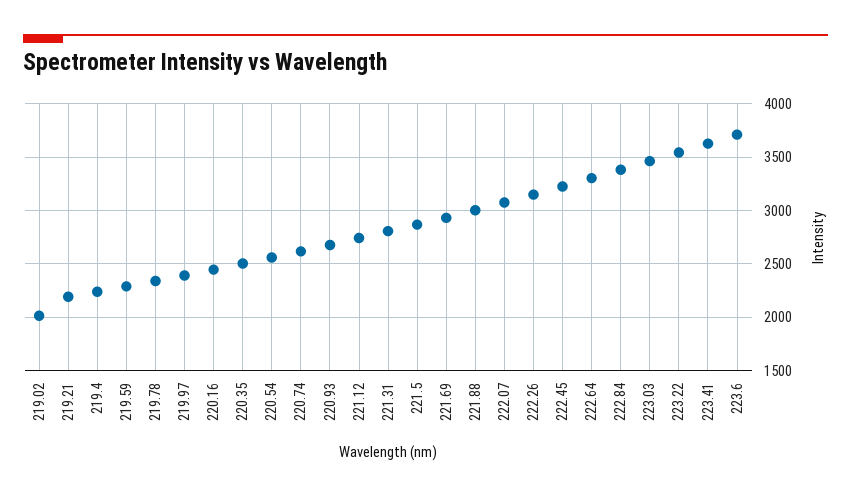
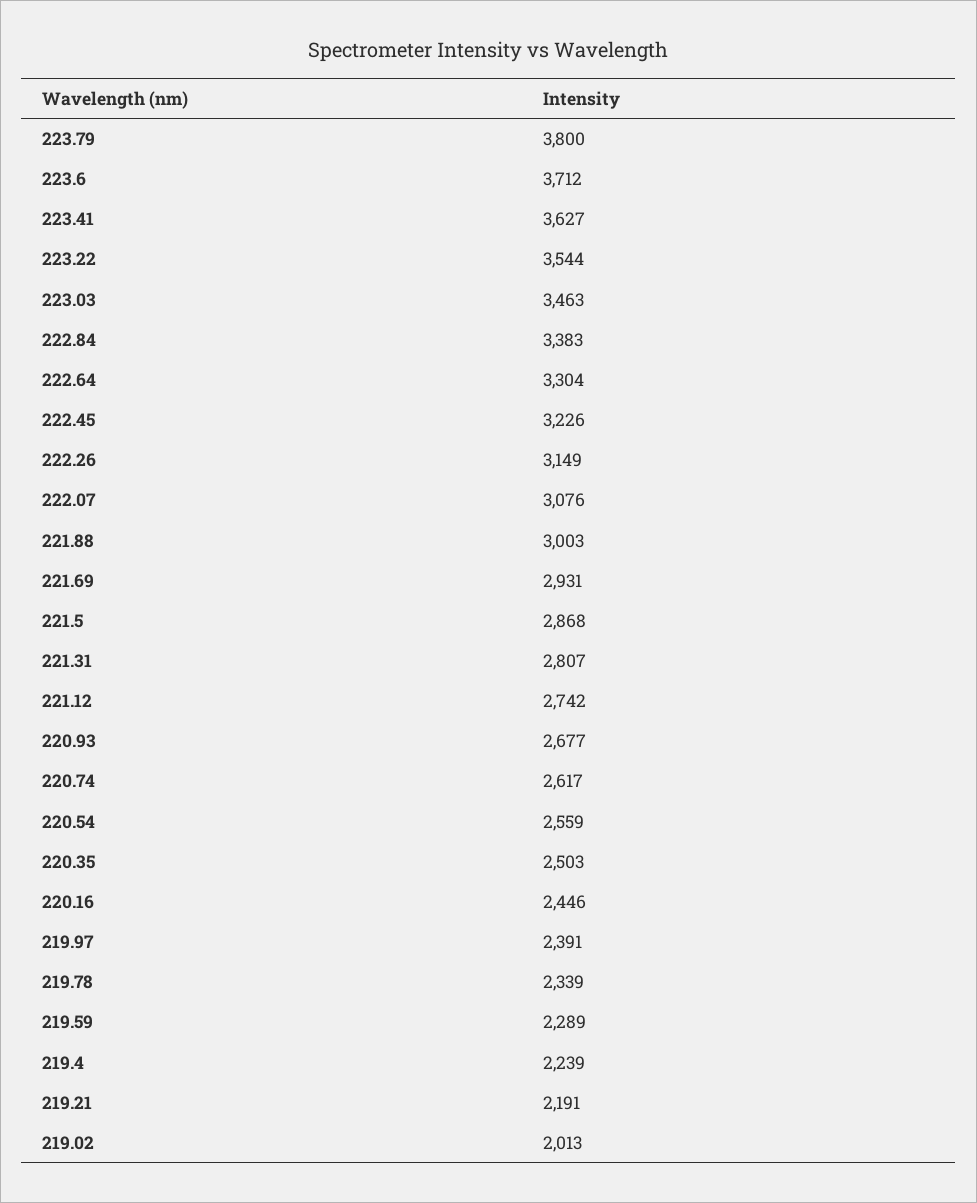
223.79: none -> 3800

